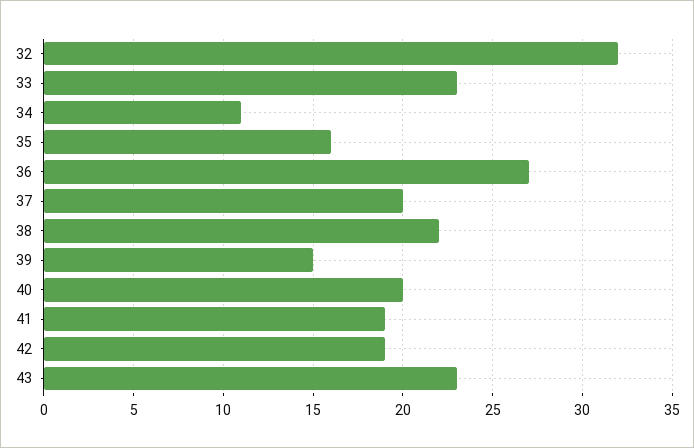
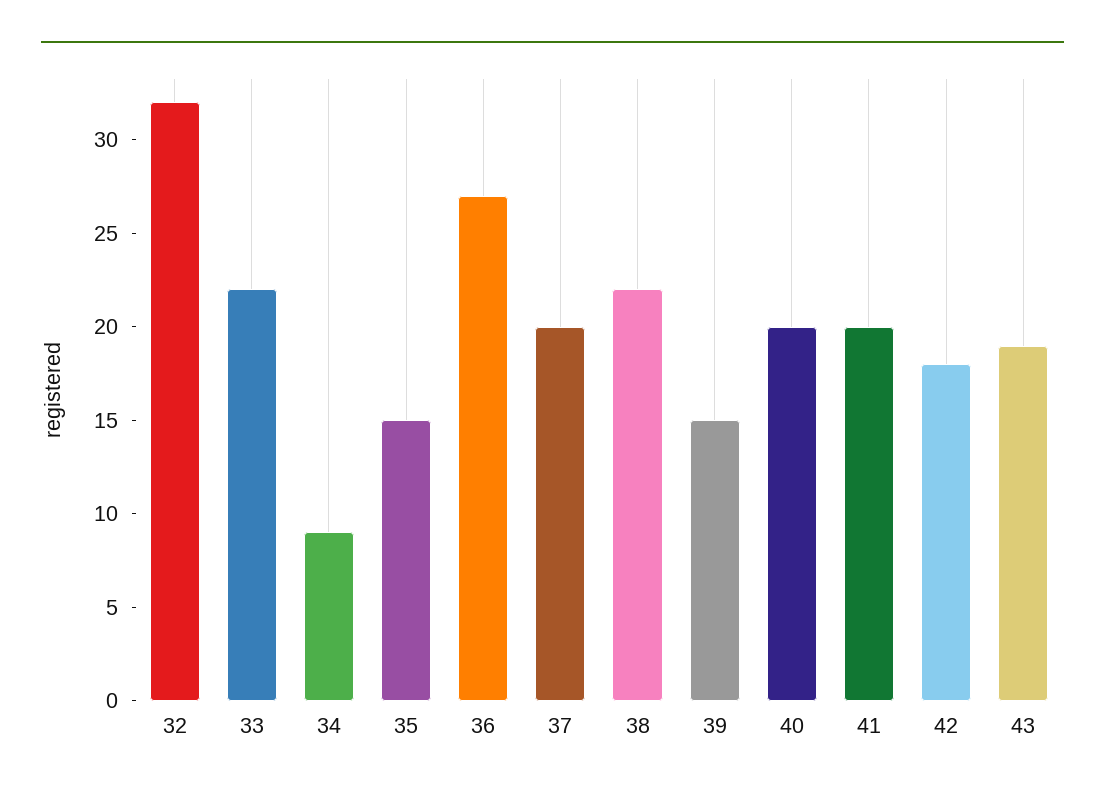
33: 23 -> 22
34: 11 -> 9
35: 16 -> 15
41: 19 -> 20
42: 19 -> 18
43: 23 -> 19

